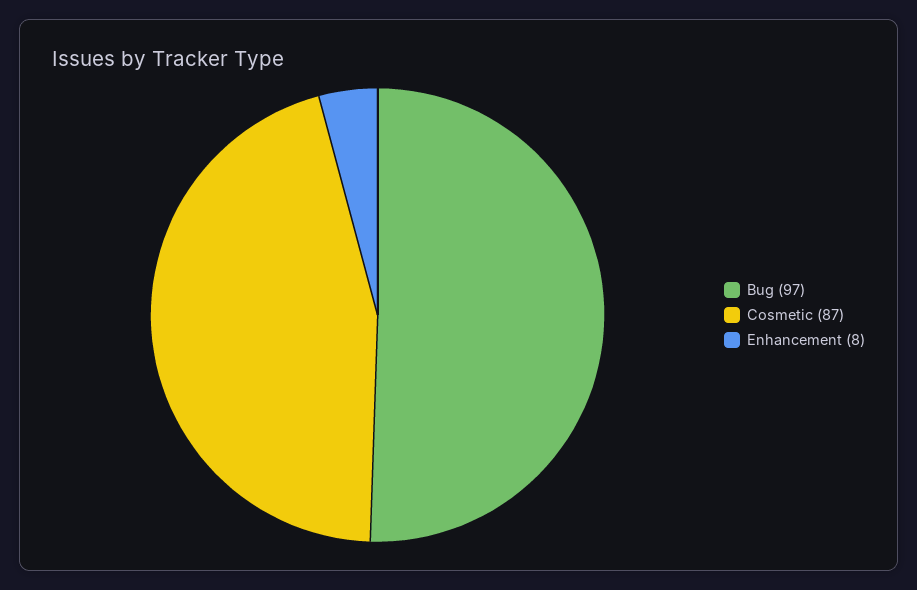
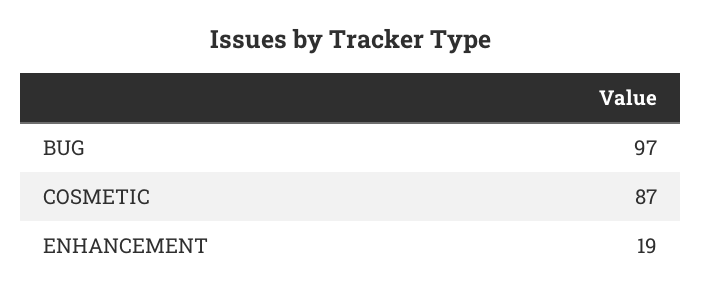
Enhancement: 8 -> 19

